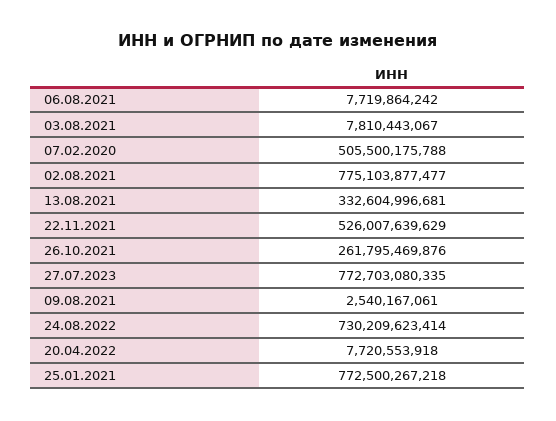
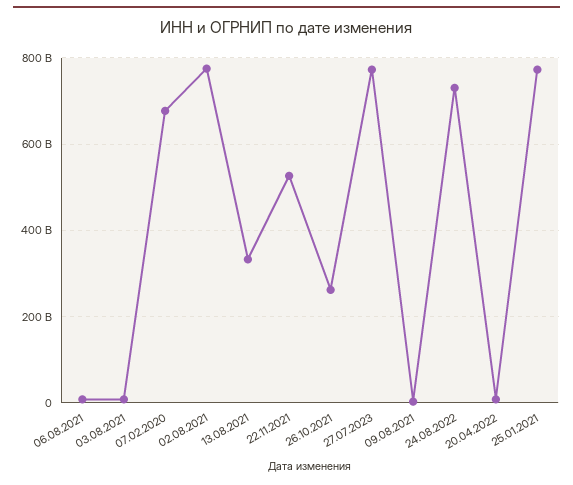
07.02.2020: 505500175788 -> 680000000000

